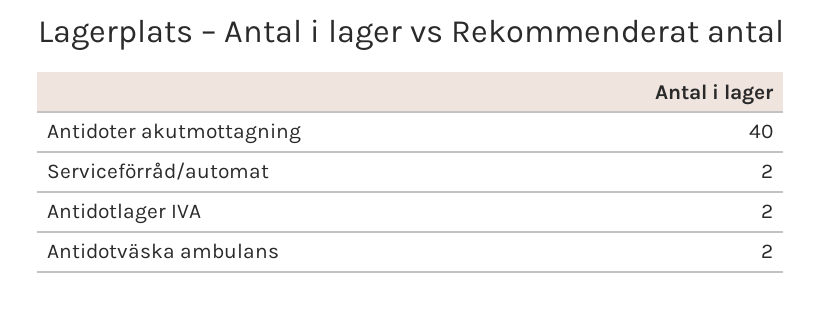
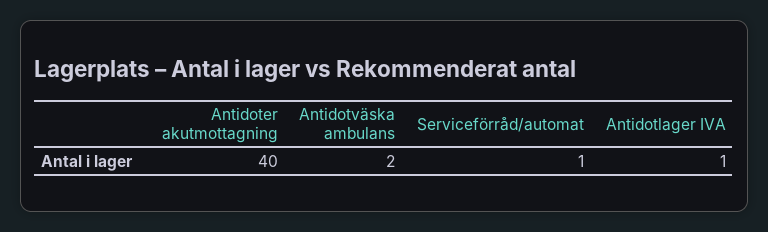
Serviceförråd/automat: 2 -> 1
Antidotlager IVA: 2 -> 1

